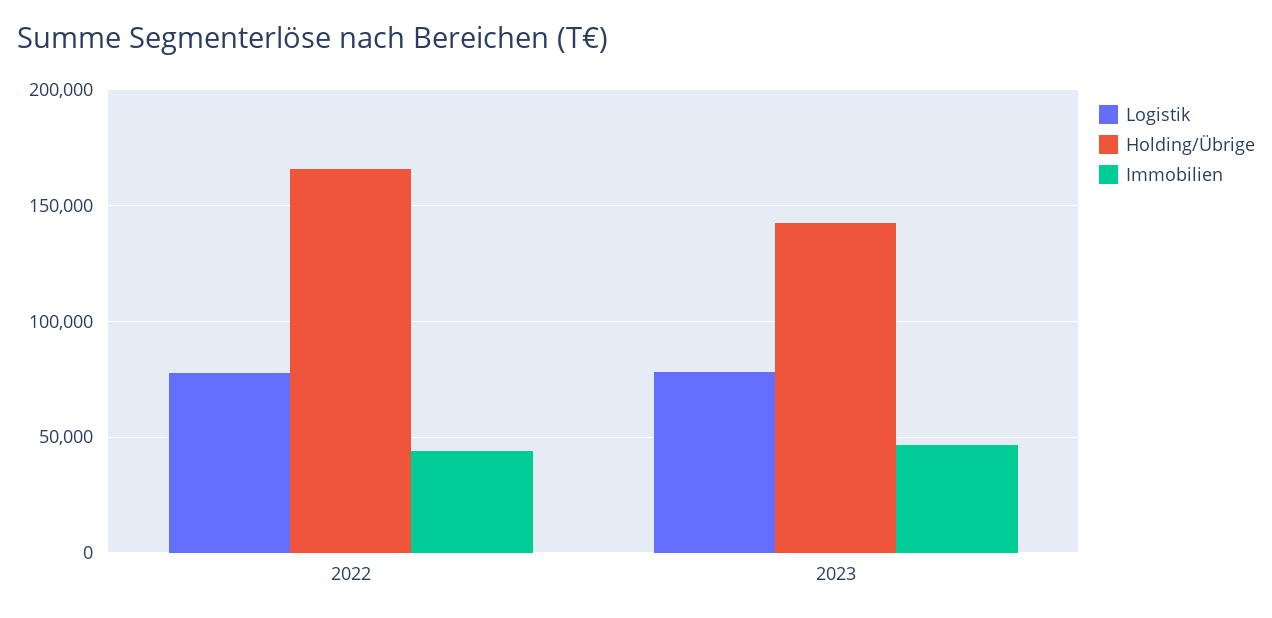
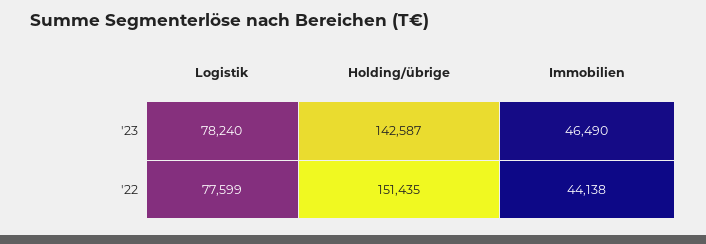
Holding/Übrige, 2022: 165000 -> 151435

